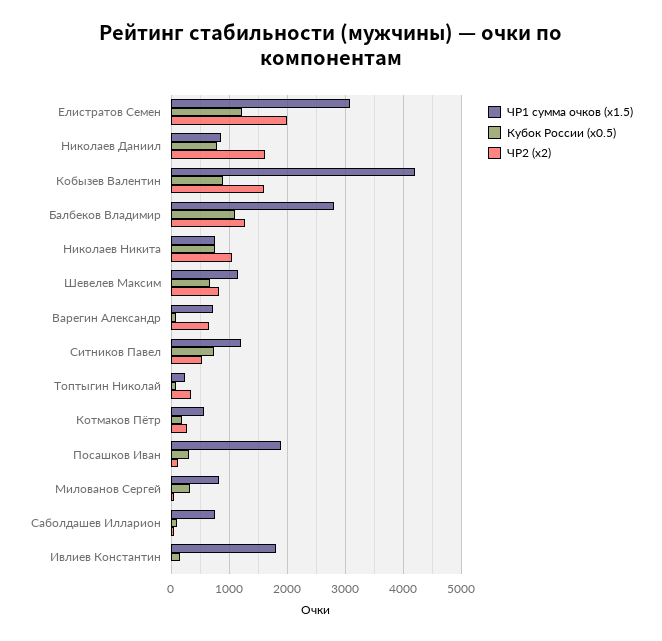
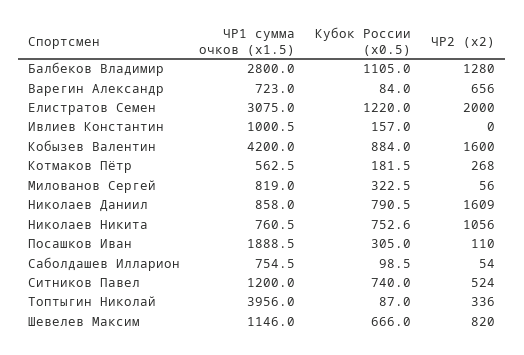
ЧР1 сумма очков (x1.5), Топтыгин Николай: 200 -> 3956
ЧР1 сумма очков (x1.5), Ивлиев Константин: 1800 -> 1000.5

